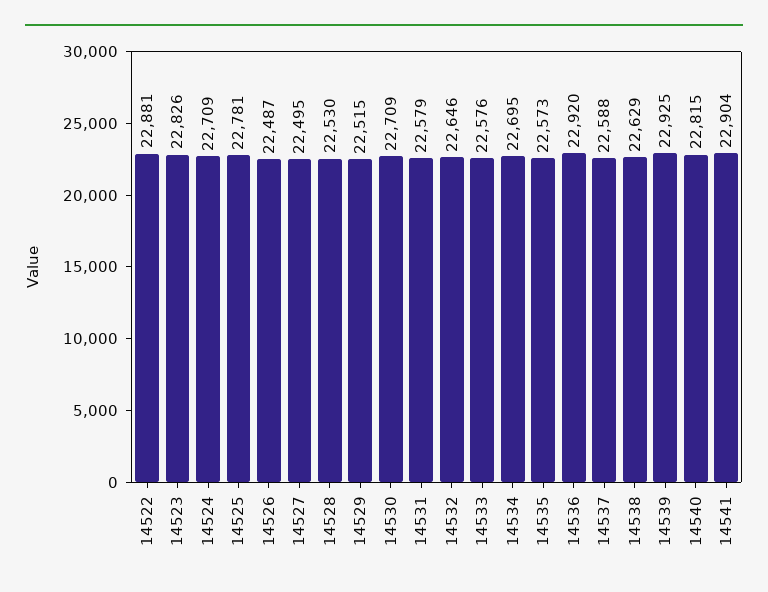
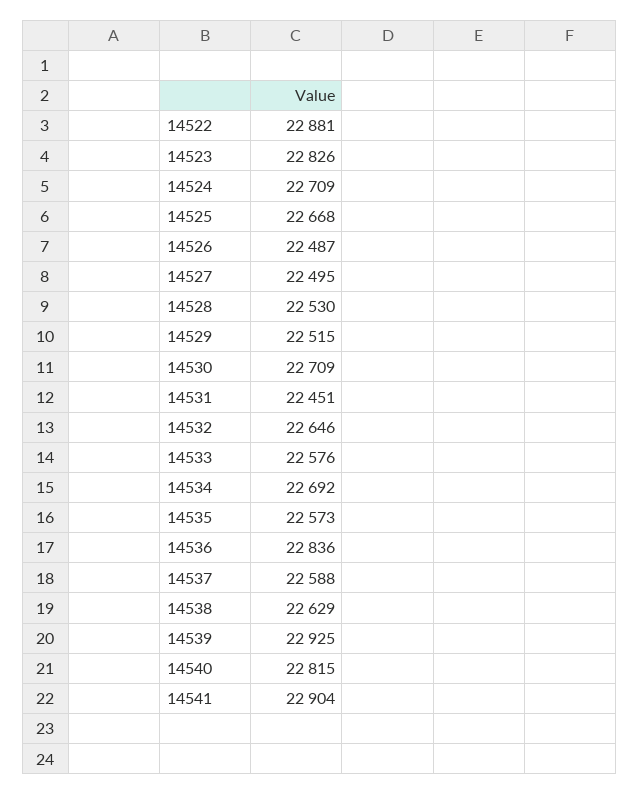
14525: 22781 -> 22668
14531: 22579 -> 22451
14534: 22695 -> 22692
14536: 22920 -> 22836

